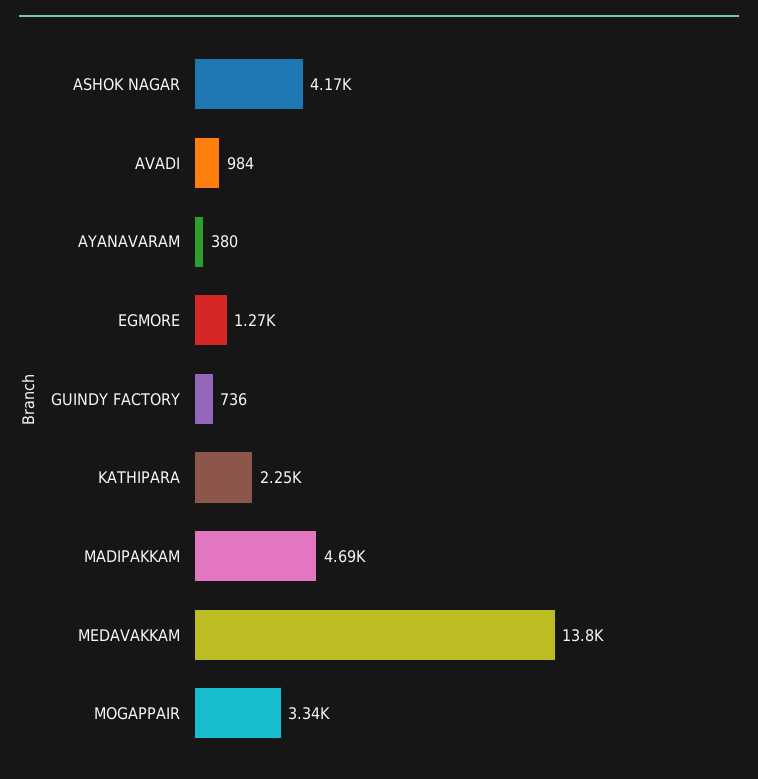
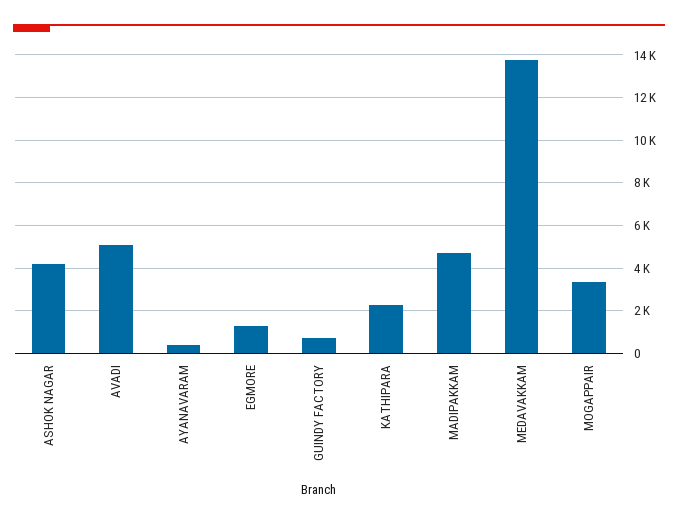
AVADI: 984 -> 5000

